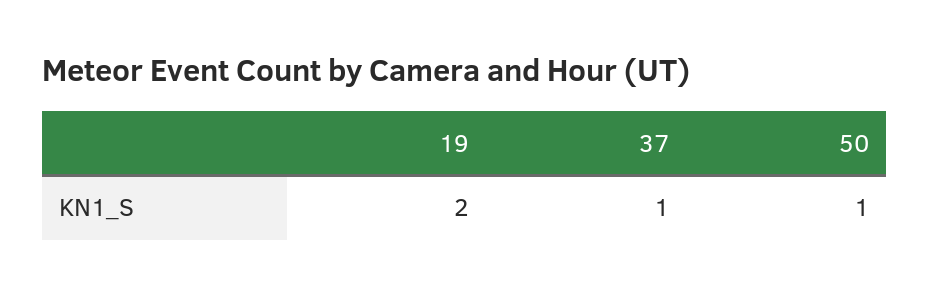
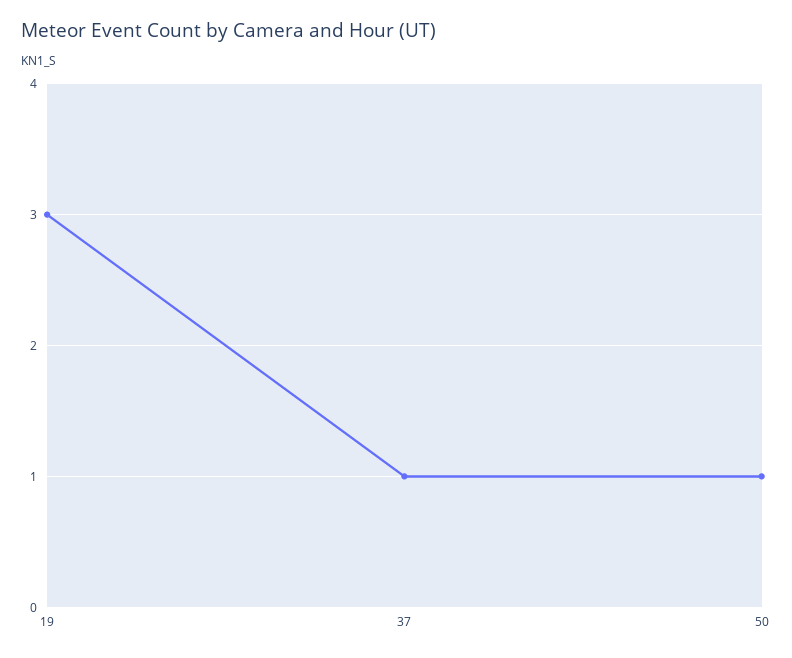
19: 2 -> 3

